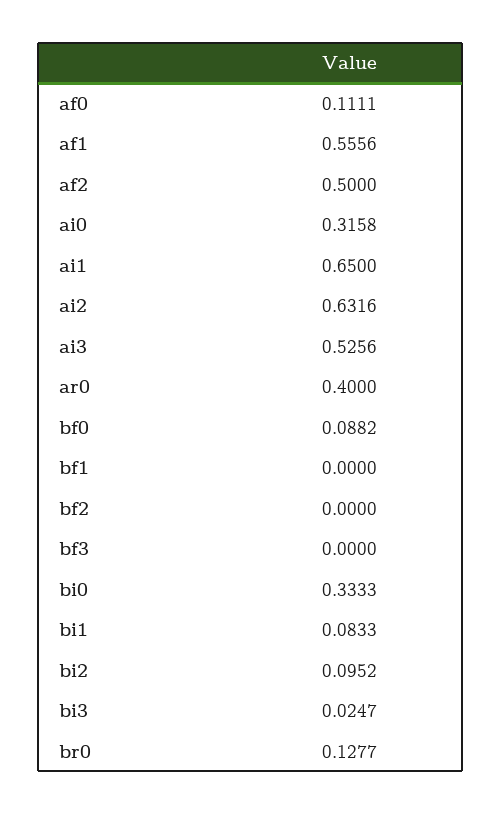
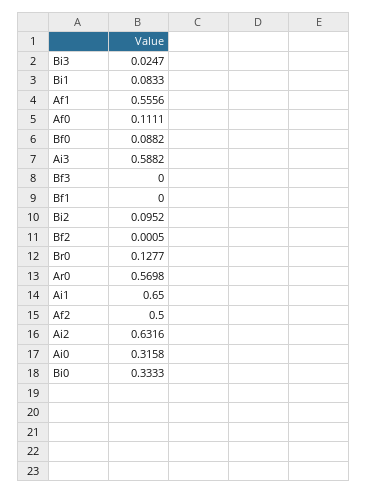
ai3: 0.5256 -> 0.5882
ar0: 0.4 -> 0.5698
bf2: 0 -> 0.0005

